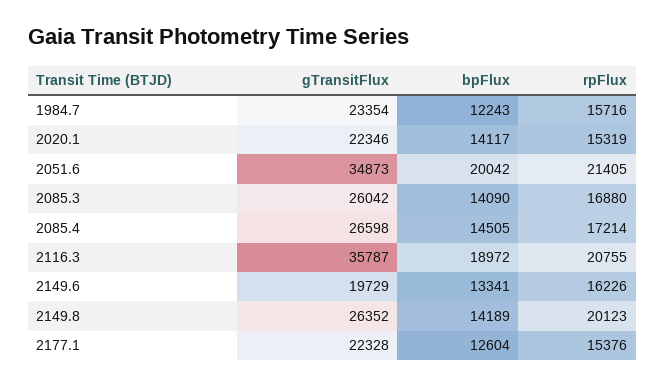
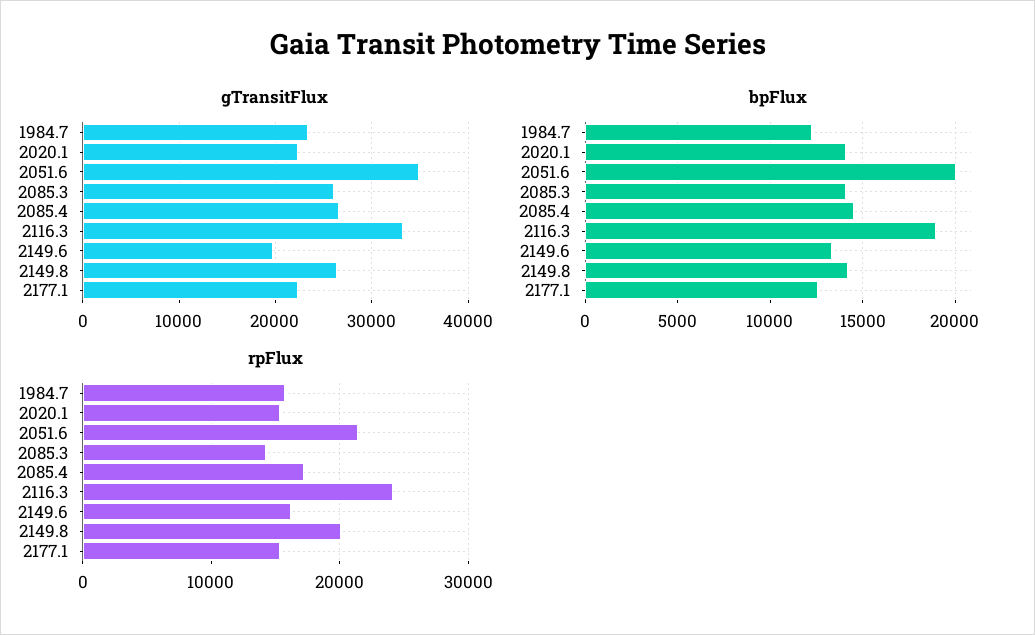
rpFlux, 2085.3: 16880 -> 14000
gTransitFlux, 2116.3: 35787 -> 33000
rpFlux, 2116.3: 20755 -> 24000

